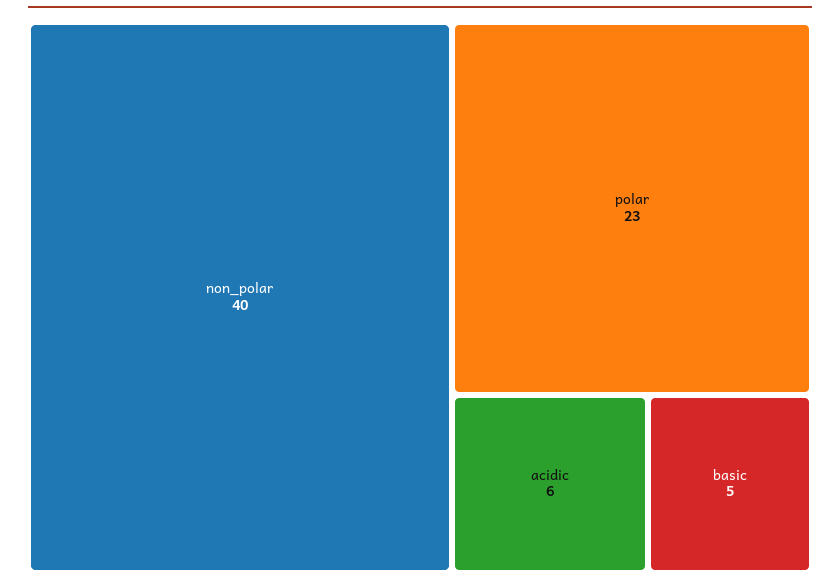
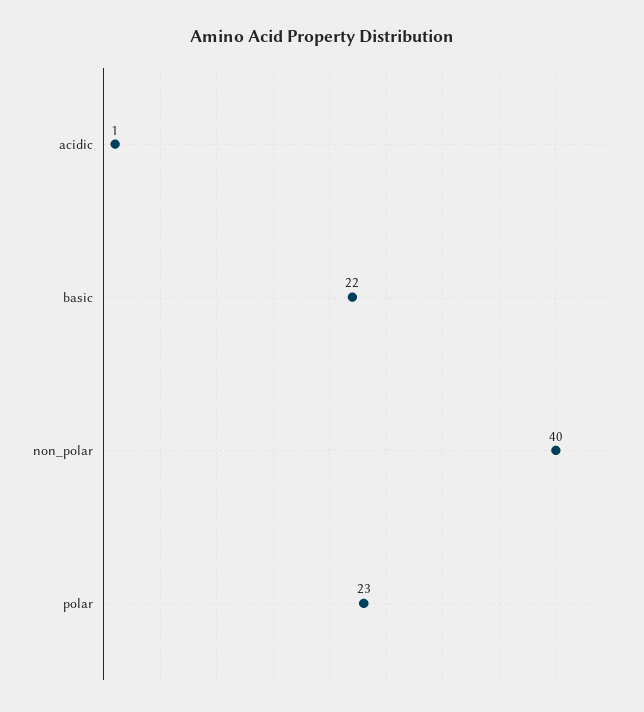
acidic: 6 -> 1
basic: 5 -> 22

